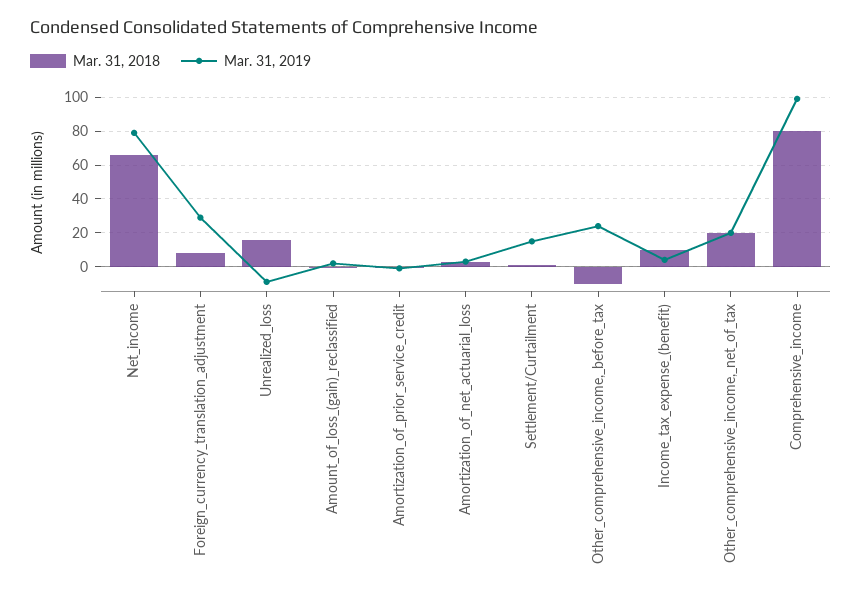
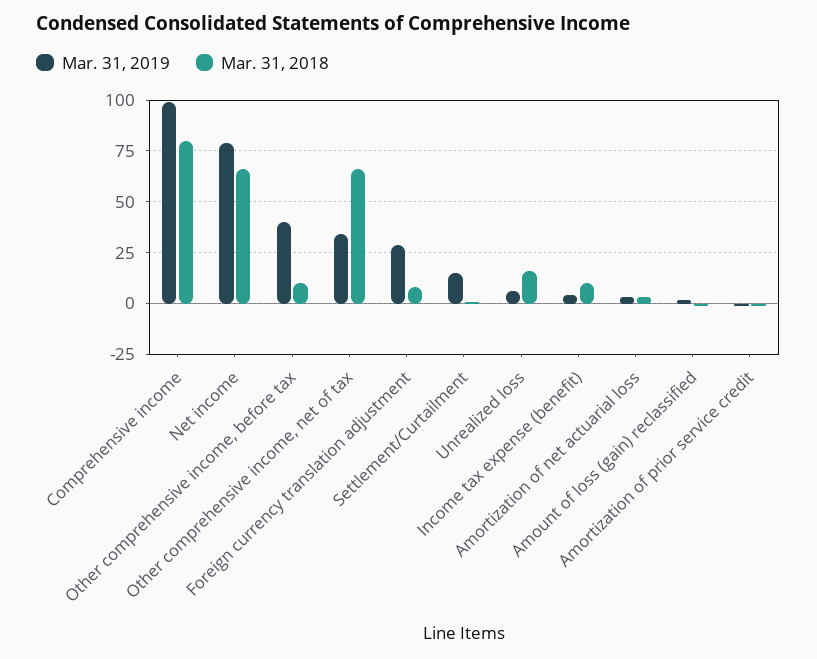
Mar. 31, 2019, Unrealized_loss: -10 -> 5
Mar. 31, 2018, Other_comprehensive_income,_before_tax: -10 -> 10
Mar. 31, 2019, Other_comprehensive_income,_before_tax: 25 -> 40
Mar. 31, 2018, Other_comprehensive_income,_net_of_tax: 20 -> 65
Mar. 31, 2019, Other_comprehensive_income,_net_of_tax: 20 -> 35

